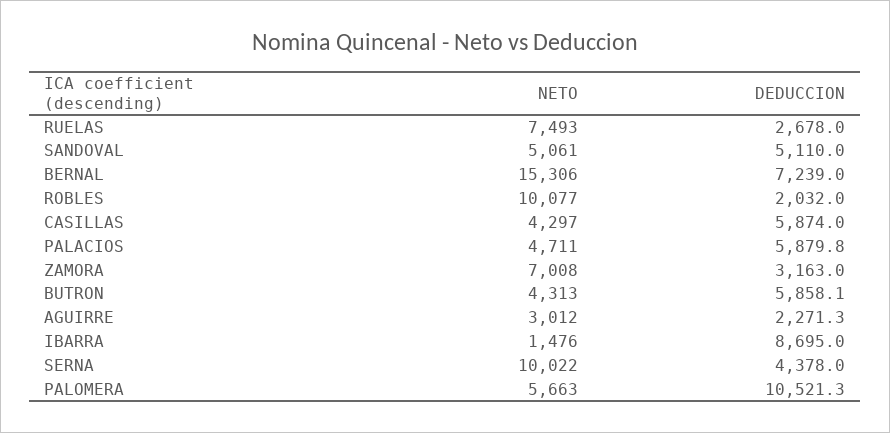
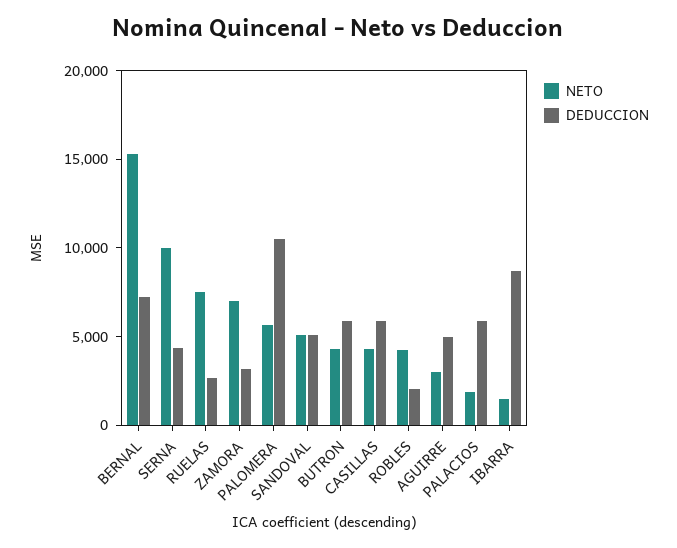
NETO, ROBLES: 10077 -> 4000
NETO, PALACIOS: 4711 -> 2000
DEDUCCION, AGUIRRE: 2271.3 -> 5000

